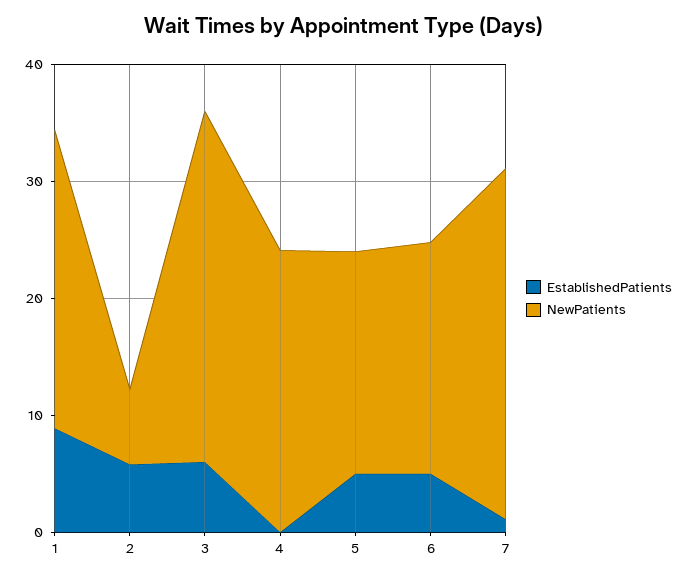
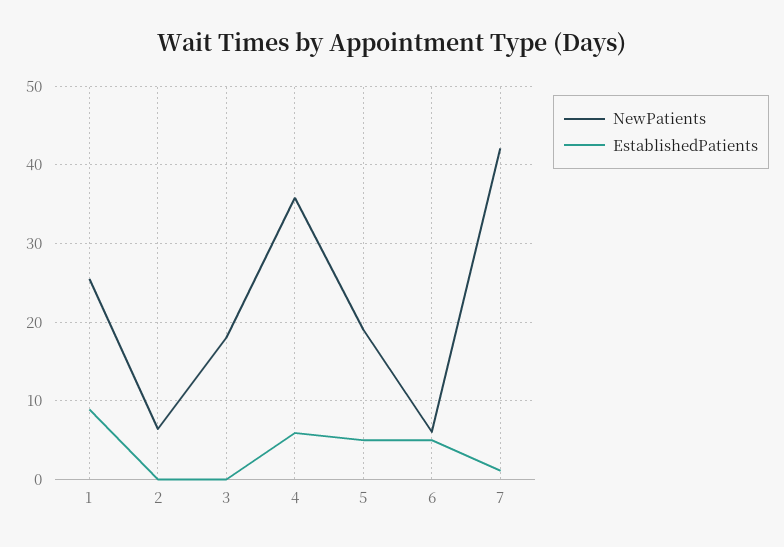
EstablishedPatients, 2: 6 -> 0
EstablishedPatients, 3: 6 -> 0
NewPatients, 3: 30 -> 18
EstablishedPatients, 4: 0 -> 6
NewPatients, 4: 24 -> 36
NewPatients, 6: 20 -> 6
NewPatients, 7: 30 -> 42

